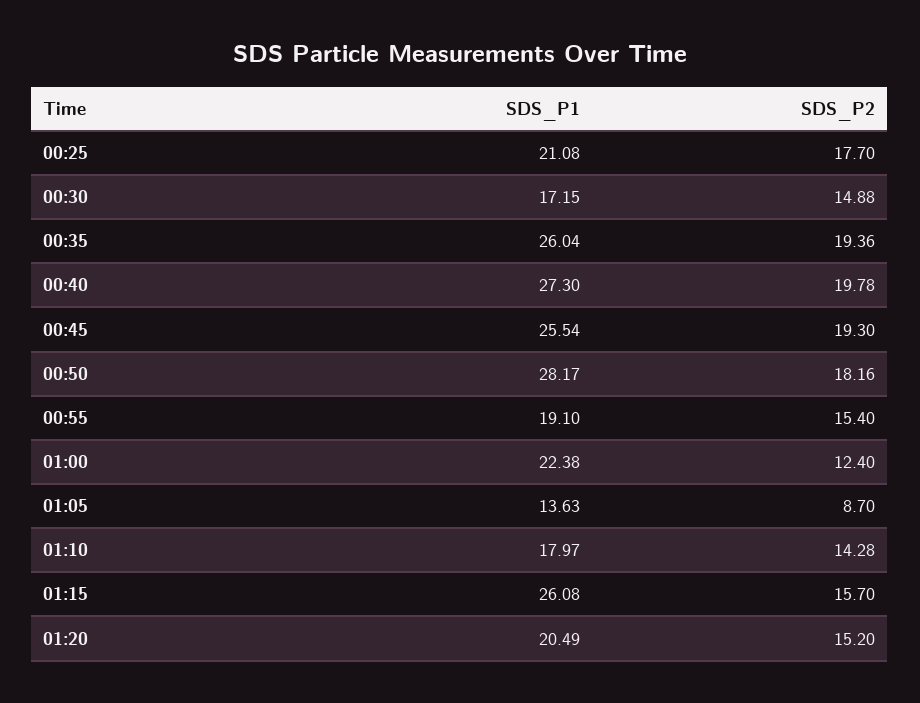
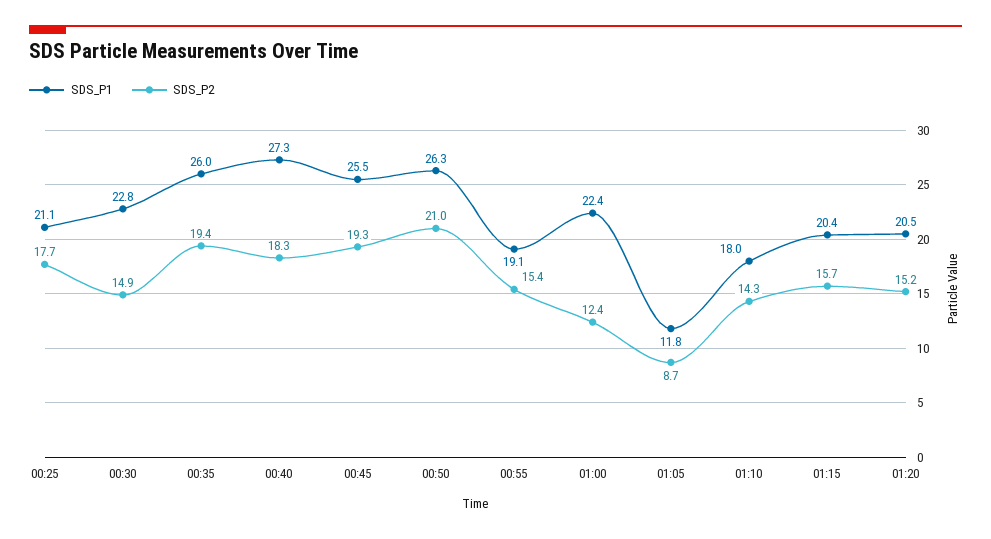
SDS_P1, 00:30: 17.15 -> 22.8
SDS_P2, 00:40: 19.78 -> 18.3
SDS_P1, 00:50: 28.17 -> 26.3
SDS_P2, 00:50: 18.16 -> 21
SDS_P1, 01:05: 13.63 -> 11.8
SDS_P1, 01:15: 26.08 -> 20.4

